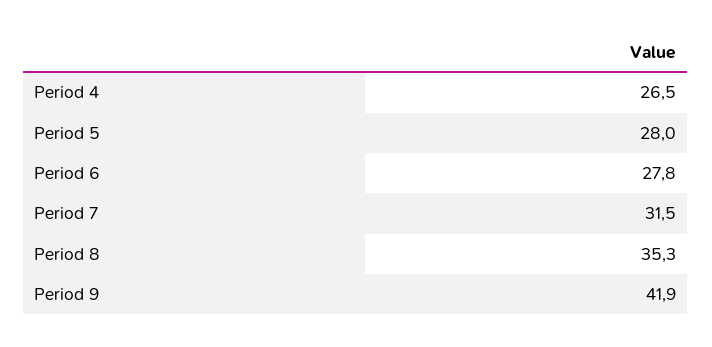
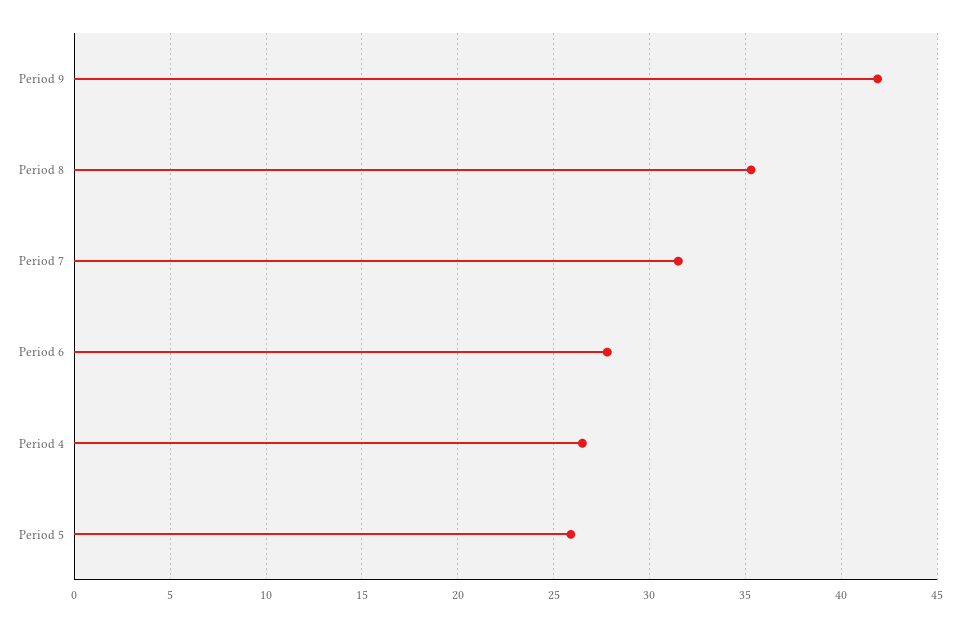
Period 5: 28 -> 26

